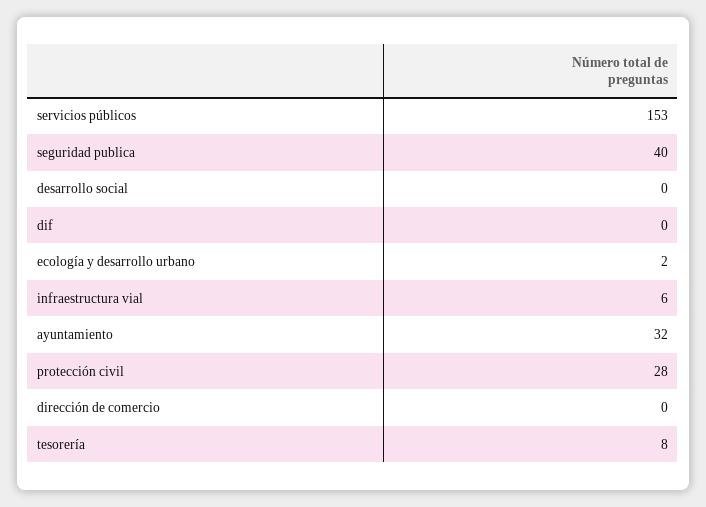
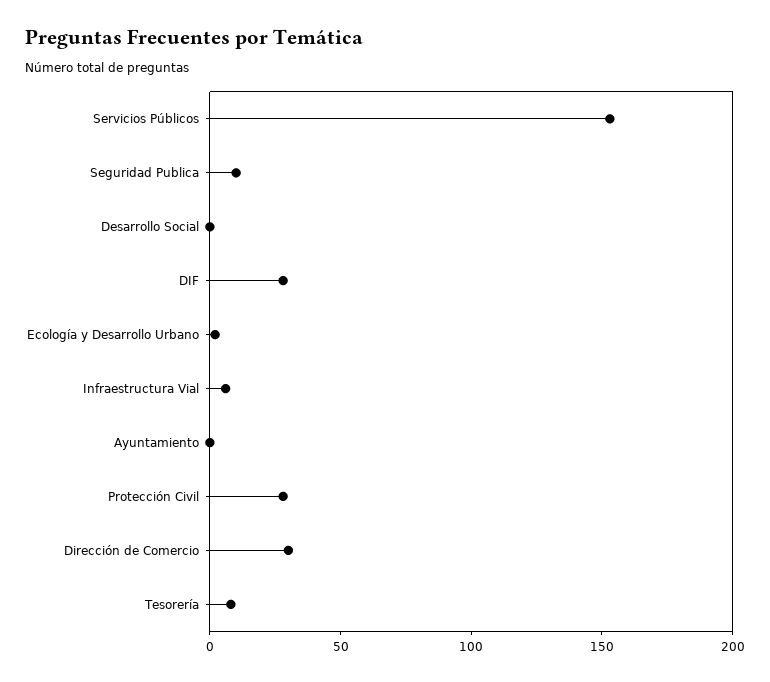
seguridad publica: 40 -> 10
dif: 0 -> 30
ayuntamiento: 32 -> 0
dirección de comercio: 0 -> 30

